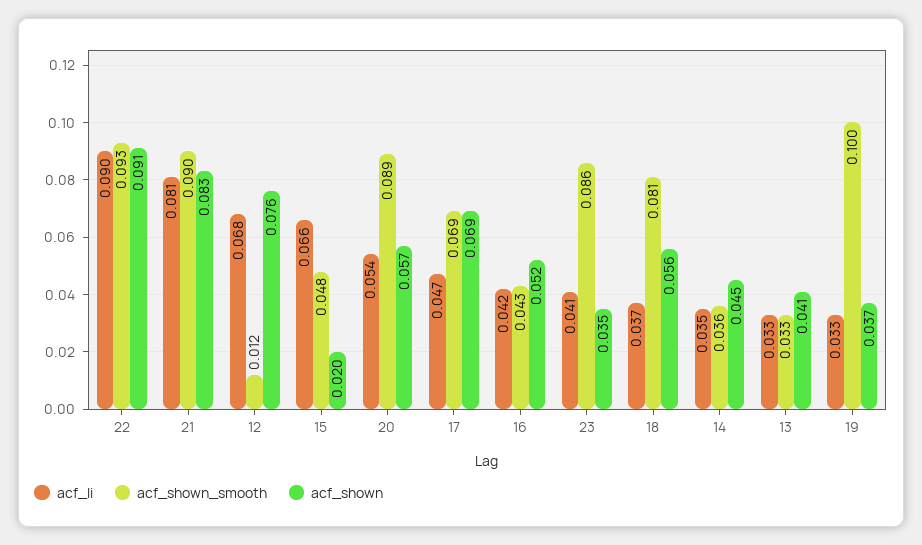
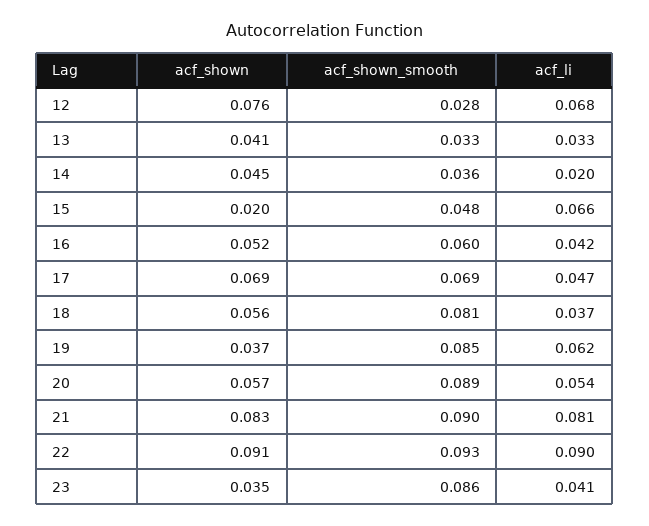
acf_shown_smooth, 12: 0.012 -> 0.028
acf_shown_smooth, 16: 0.043 -> 0.06
acf_li, 14: 0.035 -> 0.02
acf_li, 19: 0.033 -> 0.062
acf_shown_smooth, 19: 0.1 -> 0.085

